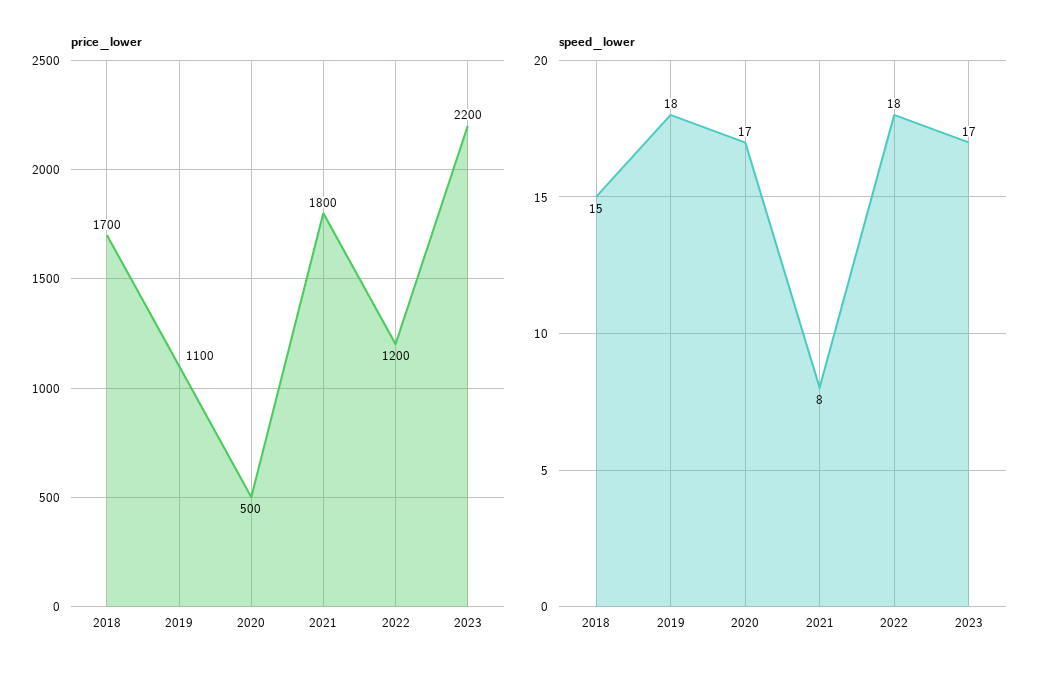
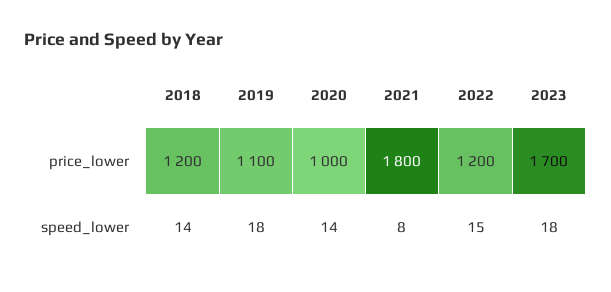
price_lower, 2018: 1700 -> 1200
price_lower, 2020: 500 -> 1000
price_lower, 2023: 2200 -> 1700
speed_lower, 2018: 15 -> 14
speed_lower, 2020: 17 -> 14
speed_lower, 2022: 18 -> 15
speed_lower, 2023: 17 -> 18

